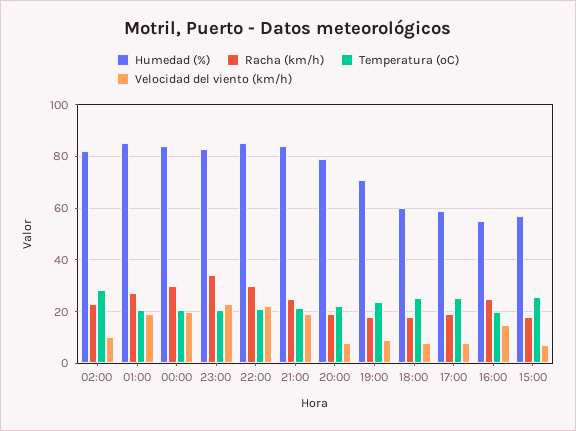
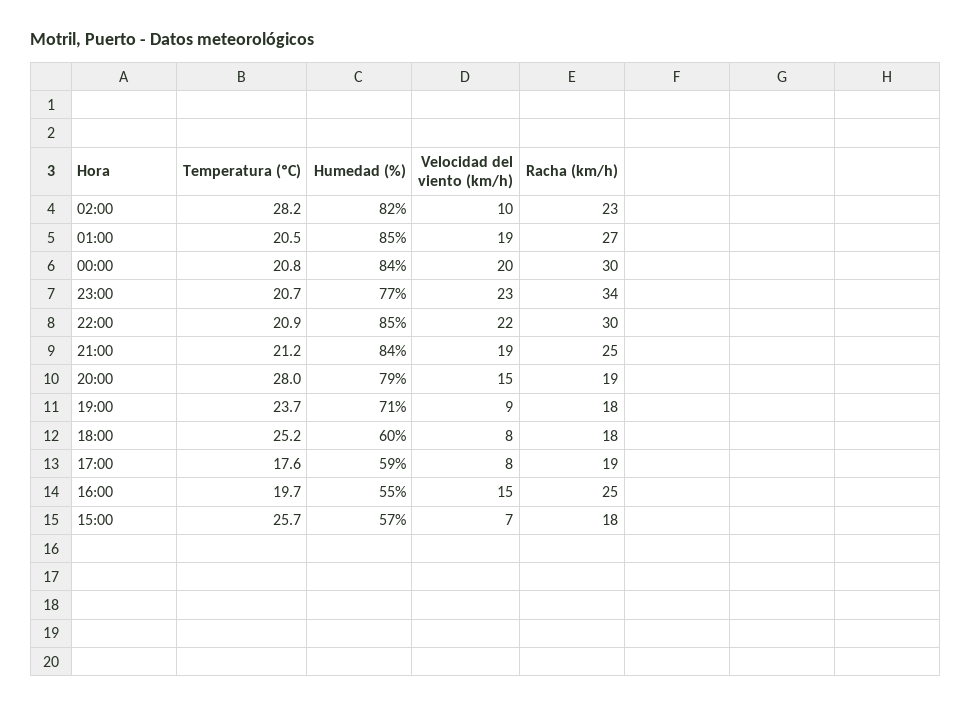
Humedad (%), 23:00: 82.5 -> 77
Temperatura (ºC), 20:00: 22.5 -> 28
Velocidad del viento (km/h), 20:00: 7.5 -> 15
Temperatura (ºC), 17:00: 25 -> 17.6

